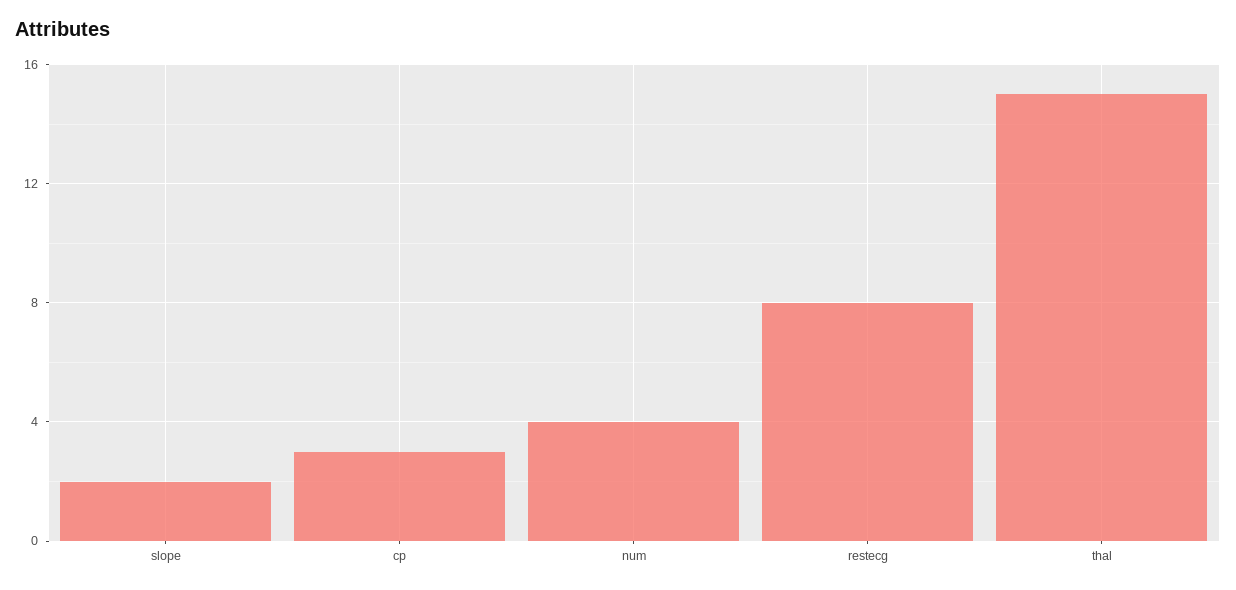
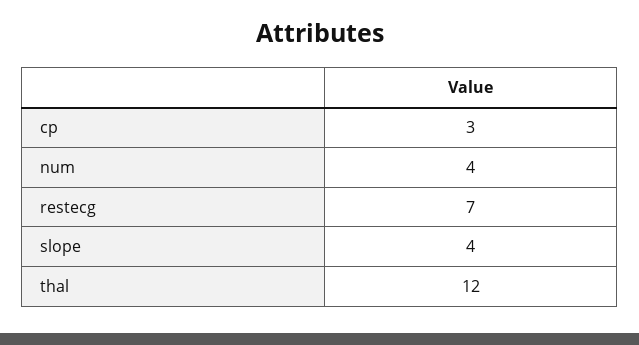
slope: 2 -> 4
restecg: 8 -> 7
thal: 15 -> 12

